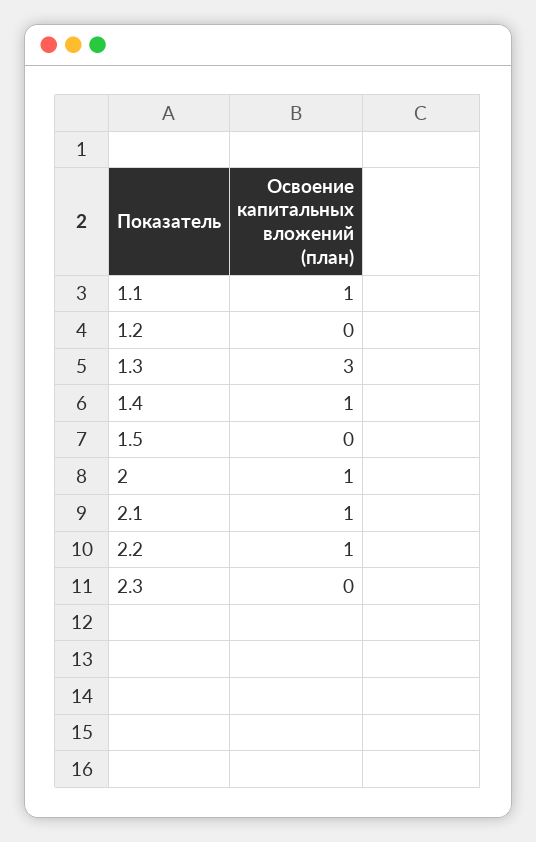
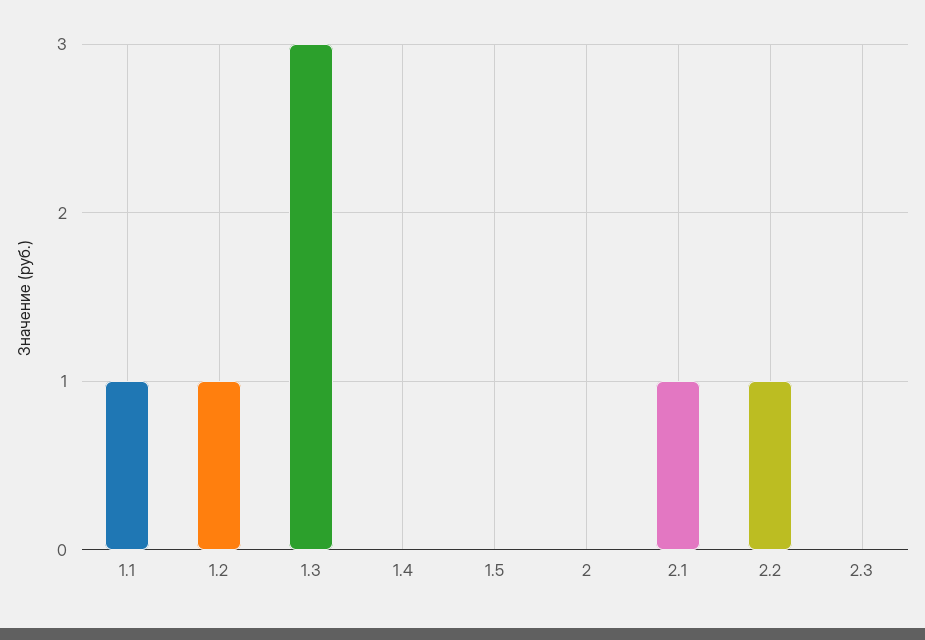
1.2: 0 -> 1
1.4: 1 -> 0
2: 1 -> 0

